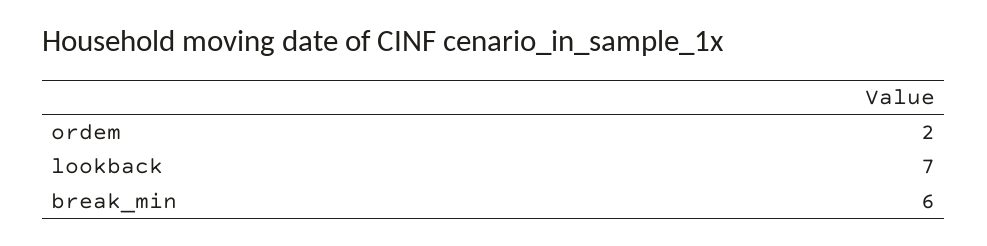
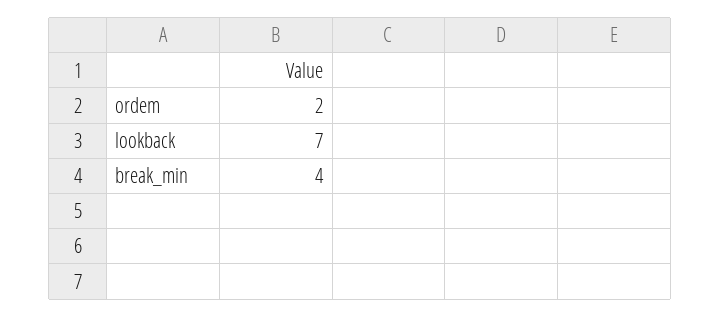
break_min: 6 -> 4

